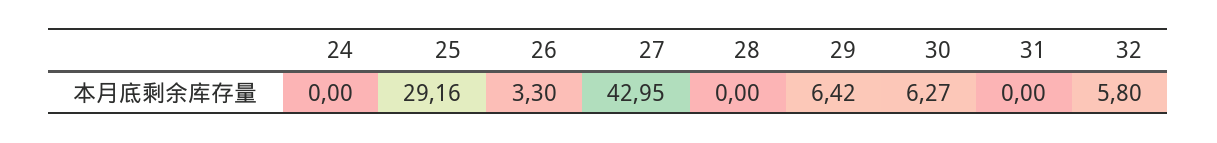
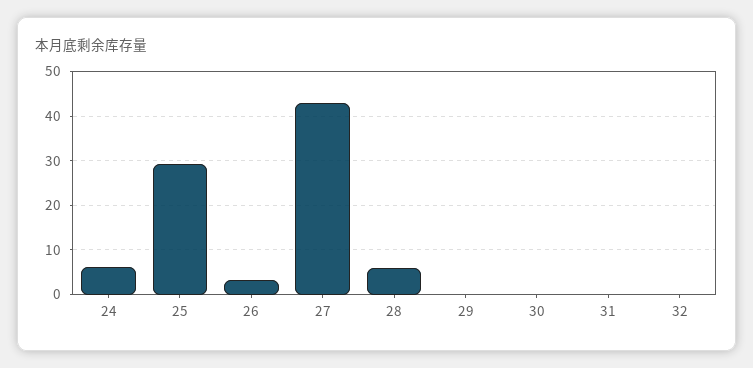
24: 0 -> 6
28: 0 -> 6
29: 6.42 -> 0
30: 6.27 -> 0
32: 5.8 -> 0

